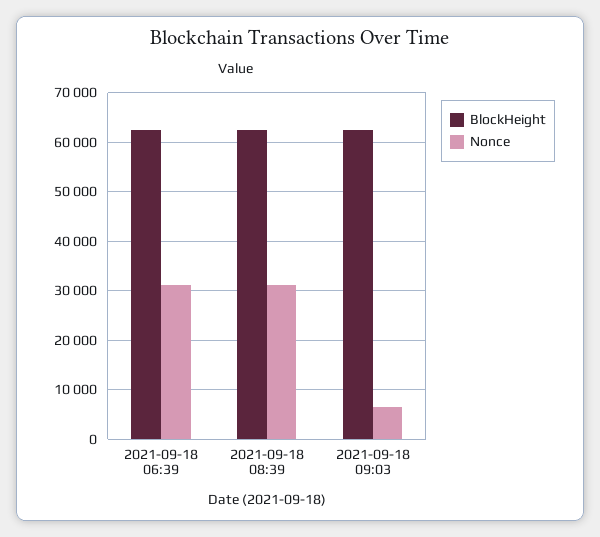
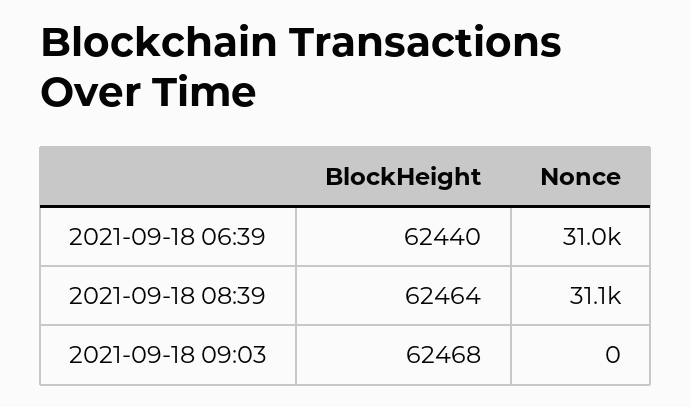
Nonce, 2021-09-18 09:03: 6000 -> 0

